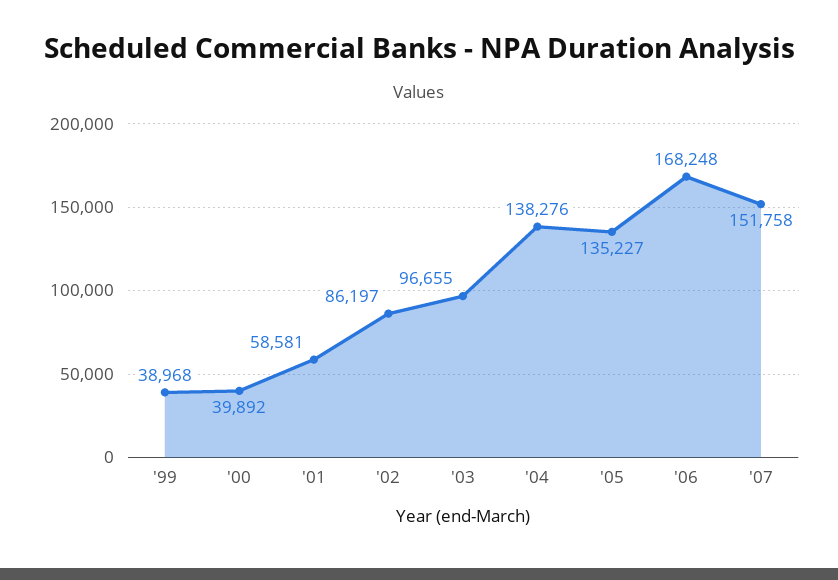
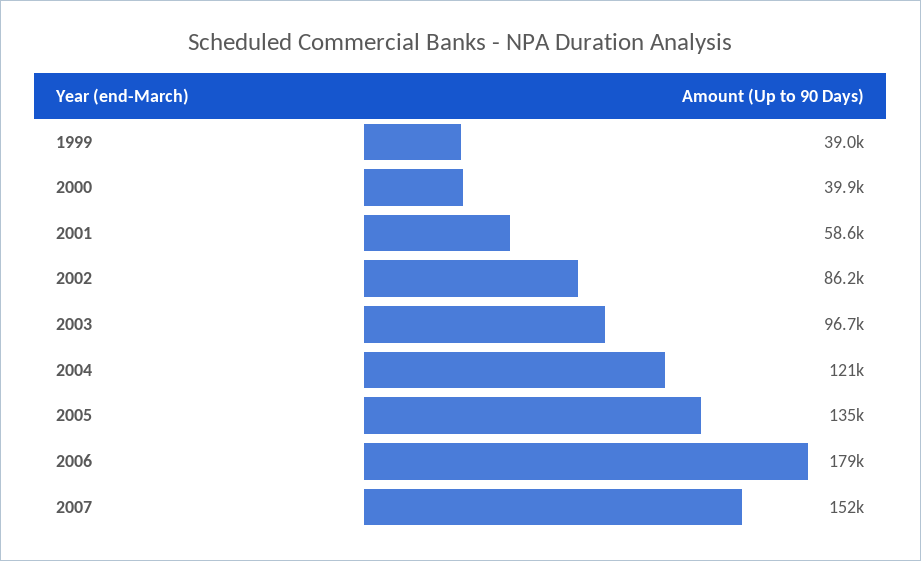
'04: 138276 -> 121000
'06: 168248 -> 179000

